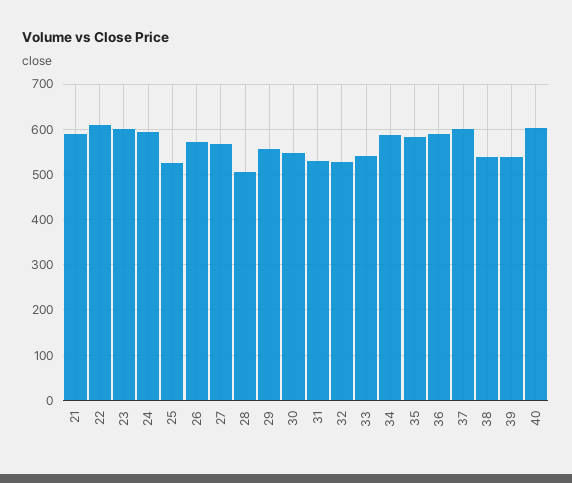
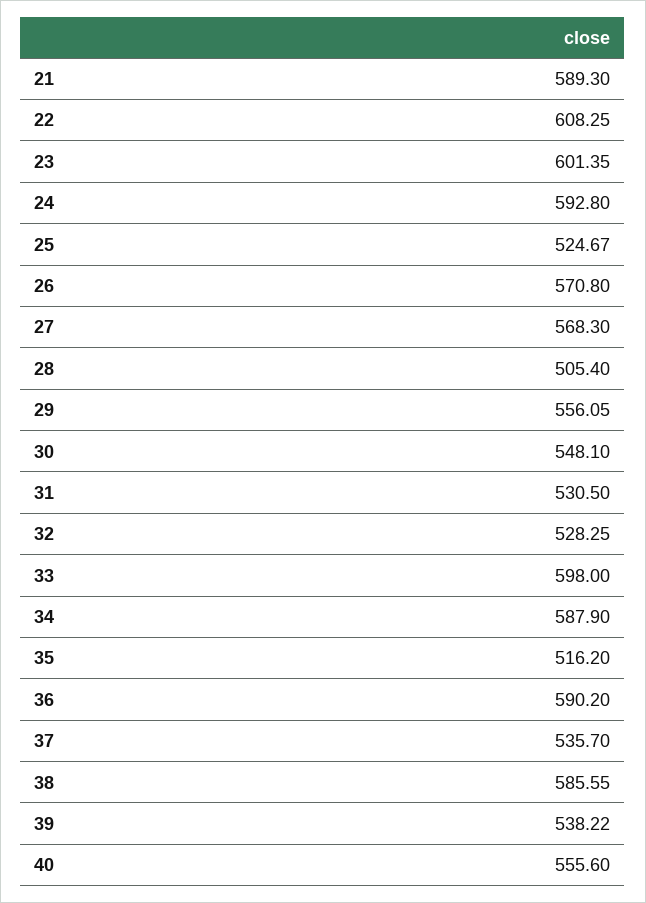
33: 540 -> 598
35: 580 -> 516.2
37: 600 -> 535.7
38: 540 -> 585.55
40: 600 -> 555.6

